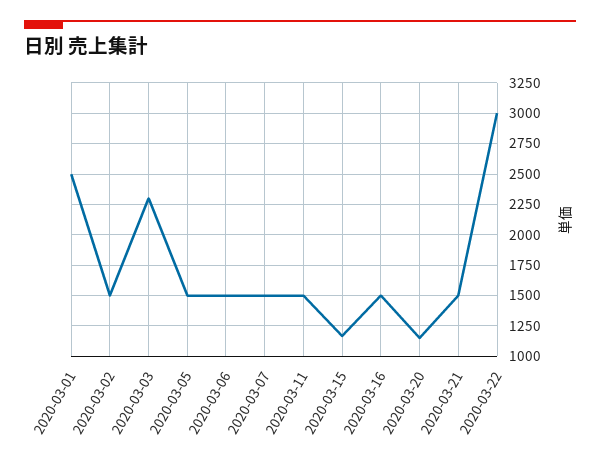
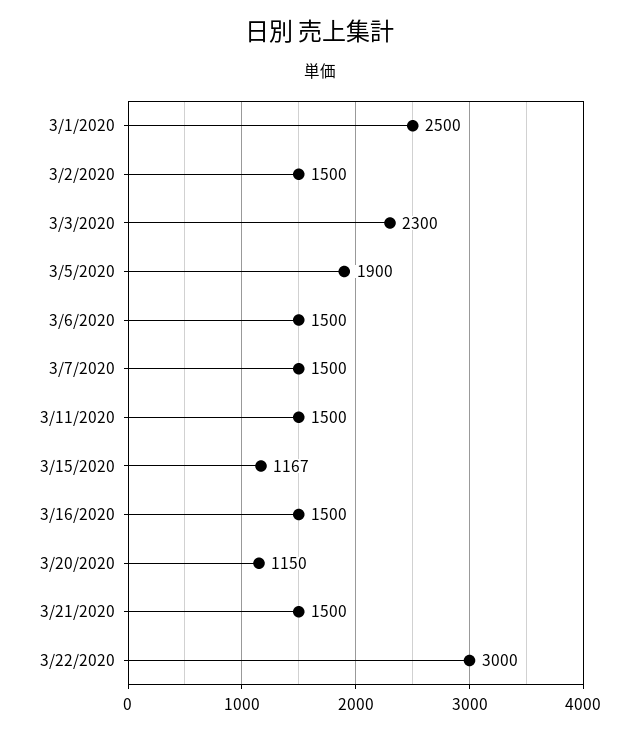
2020-03-05: 1500 -> 1900

